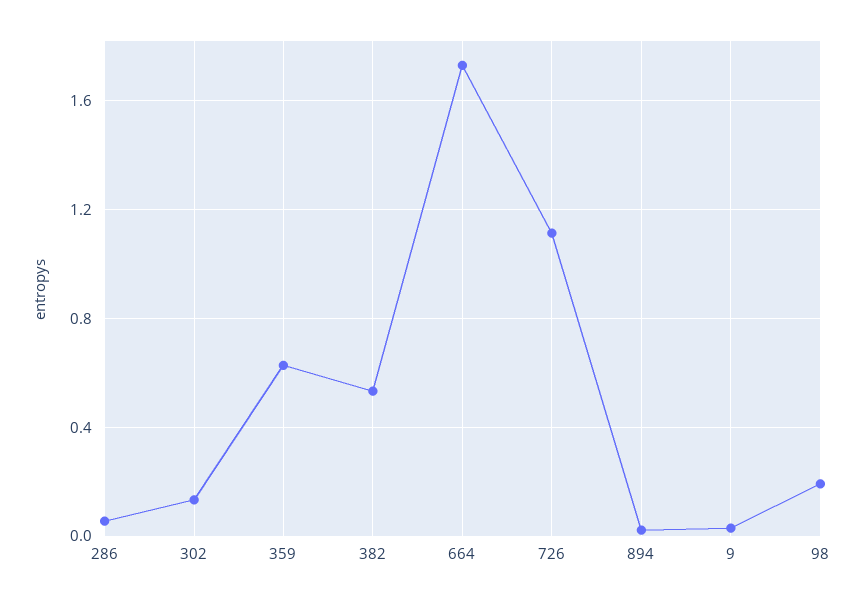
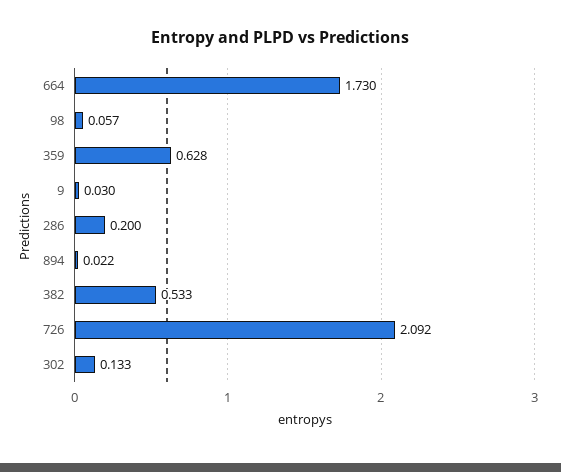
286: 0.05 -> 0.2
726: 1.1 -> 2.092
98: 0.2 -> 0.057

